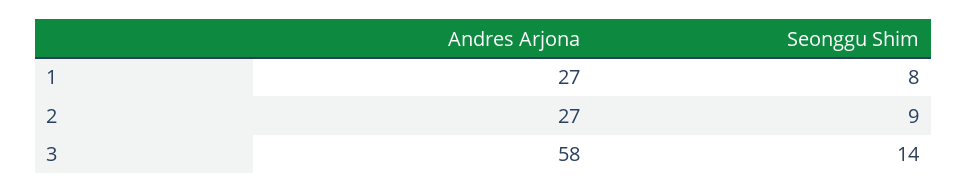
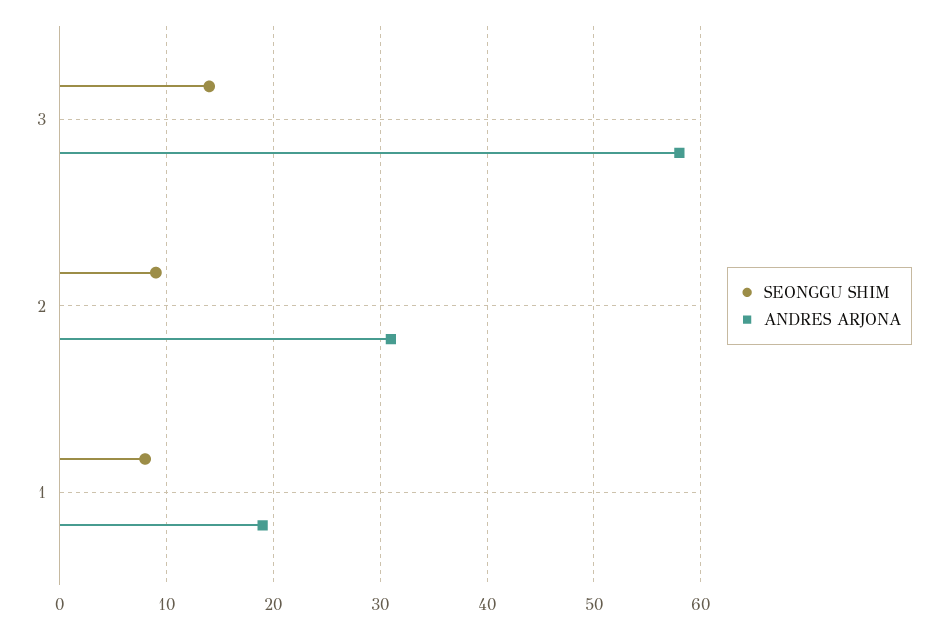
Andres Arjona, 1: 27 -> 19
Andres Arjona, 2: 27 -> 31

